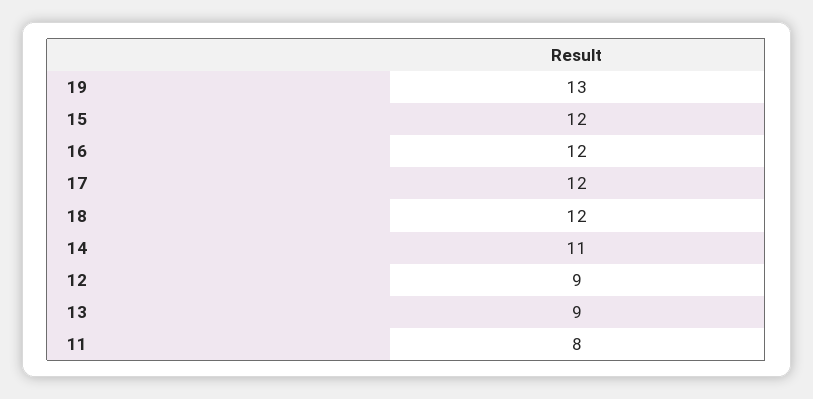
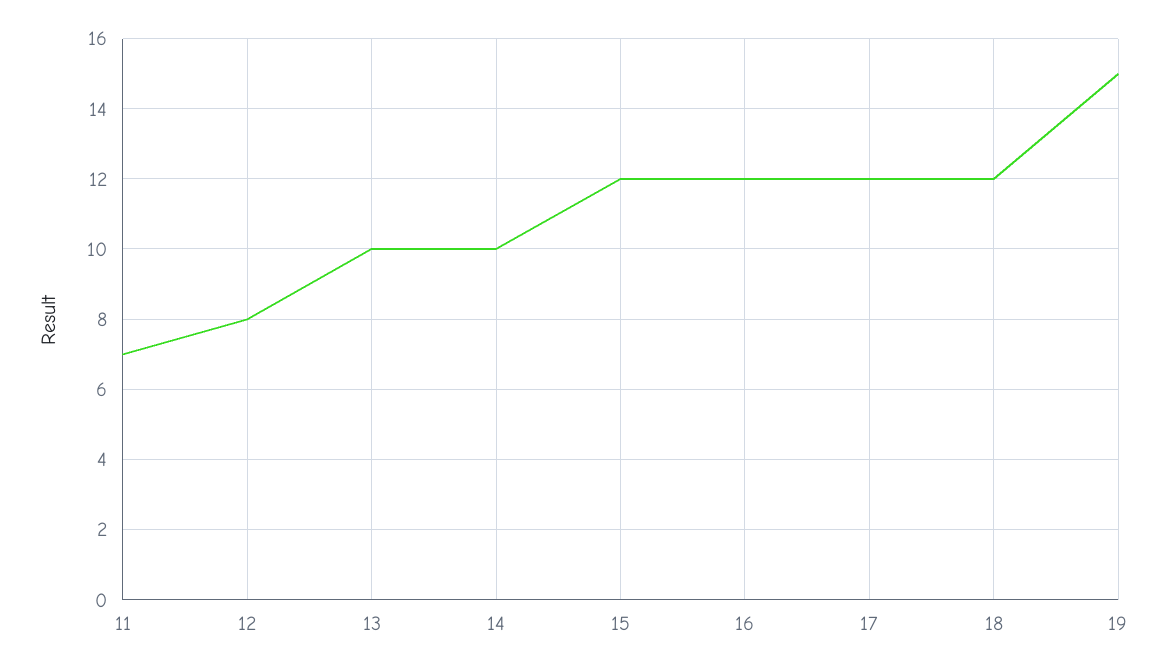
19: 13 -> 15
14: 11 -> 10
12: 9 -> 8
13: 9 -> 10
11: 8 -> 7

